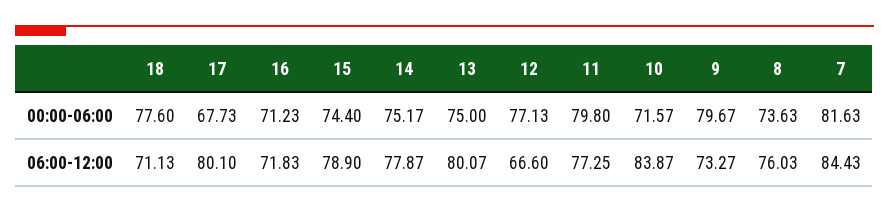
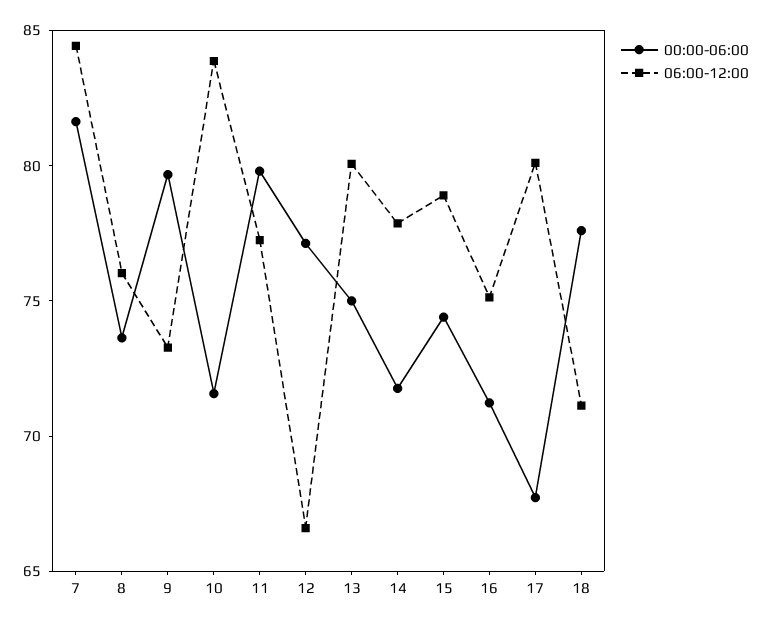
00:00-06:00, 14: 75.17 -> 72
06:00-12:00, 16: 71.83 -> 75

